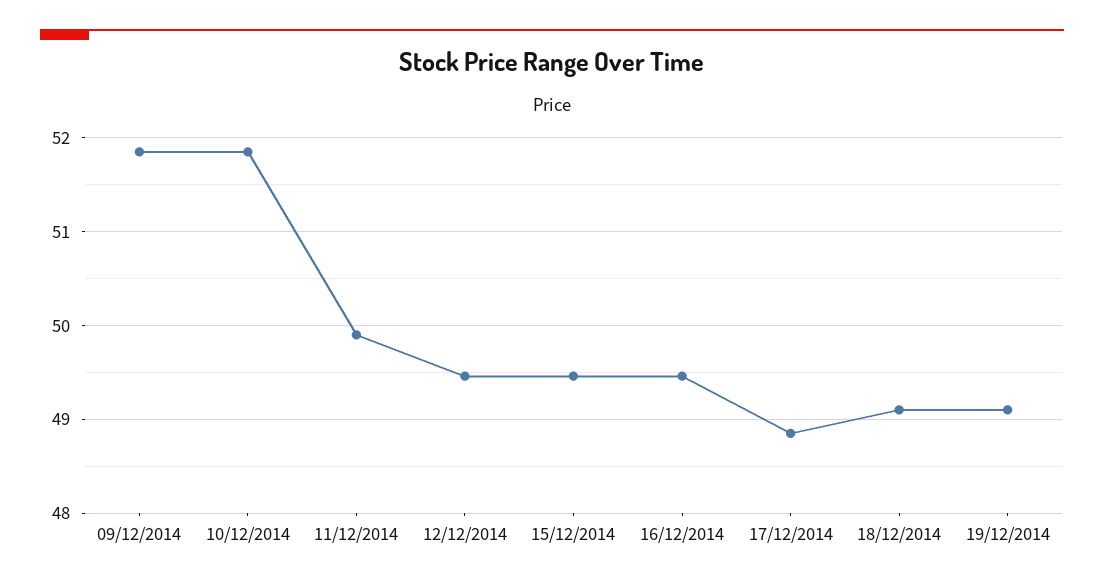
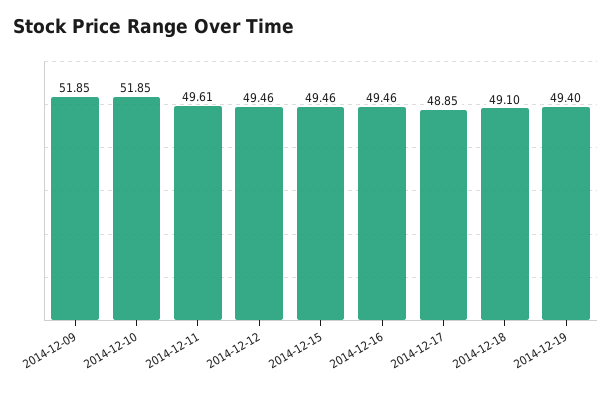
11/12/2014: 49.9 -> 49.61
19/12/2014: 49.1 -> 49.4

